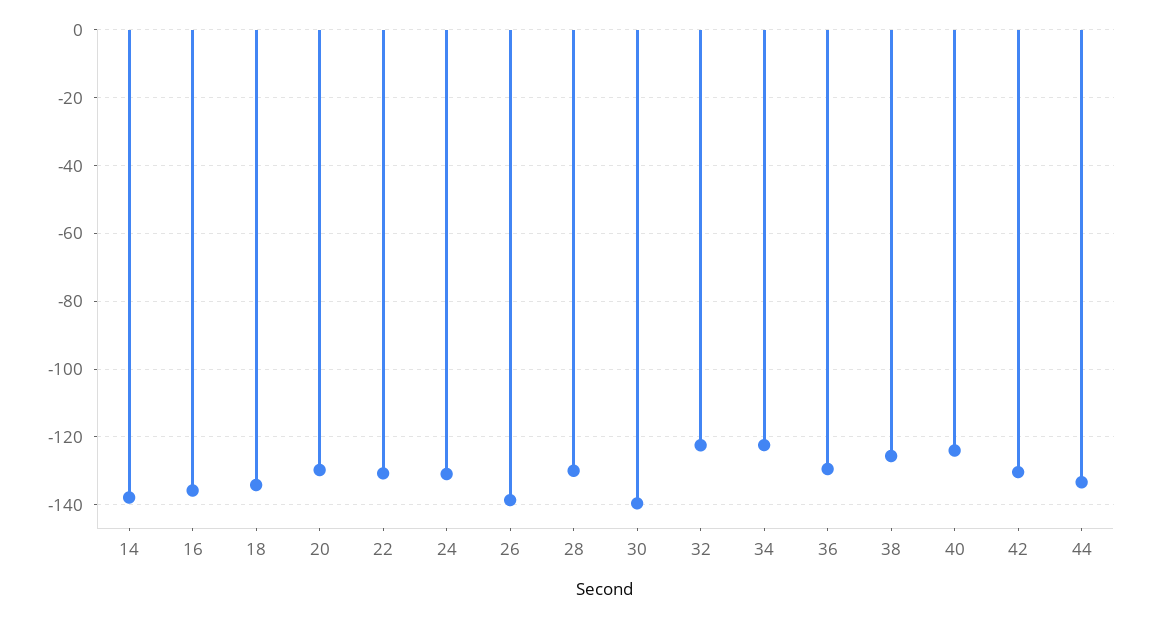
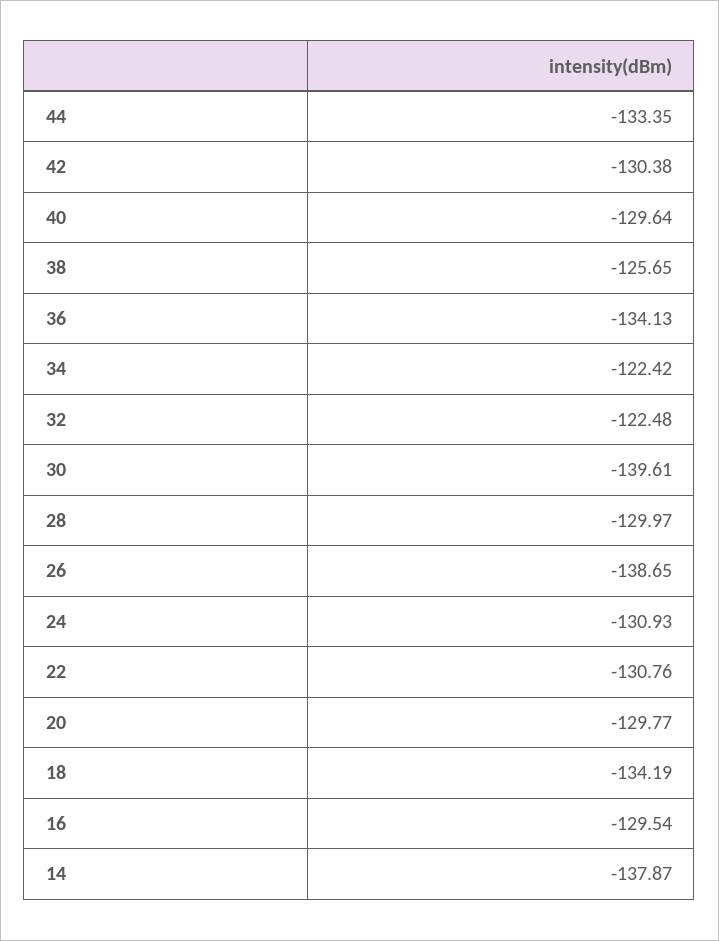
16: -136 -> -129.54
36: -130 -> -134.13
40: -124 -> -129.64

